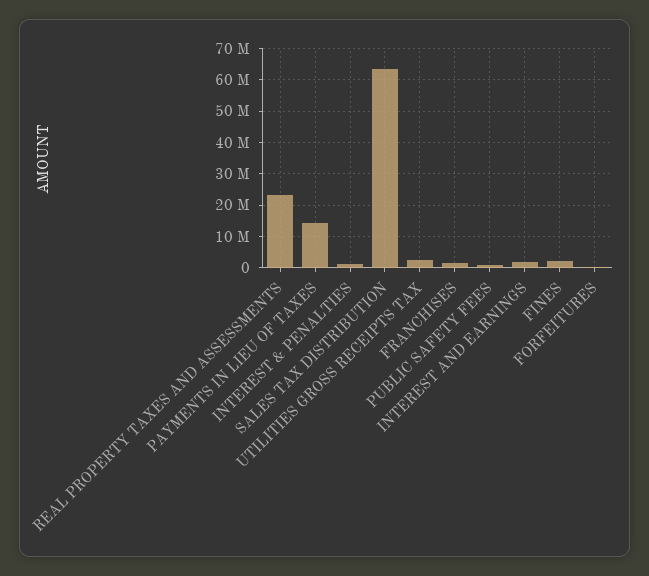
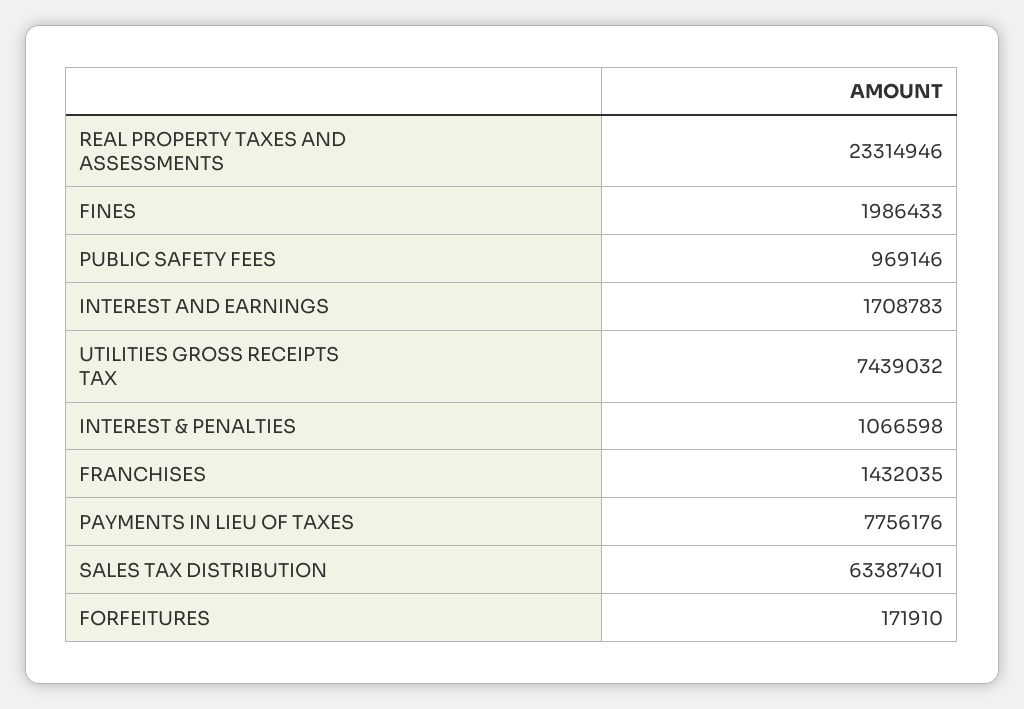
PAYMENTS IN LIEU OF TAXES: 14000000 -> 7756176
UTILITIES GROSS RECEIPTS TAX: 2000000 -> 7439032

